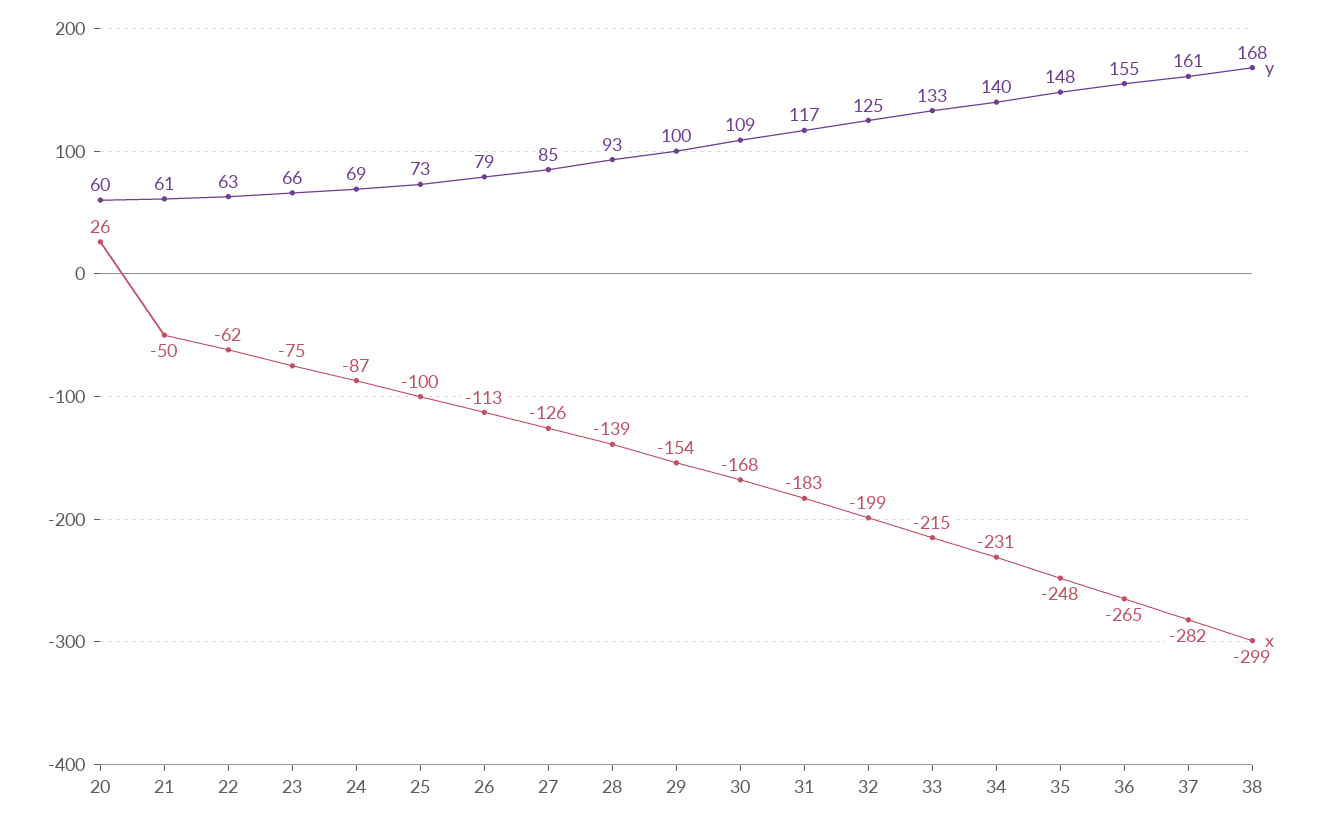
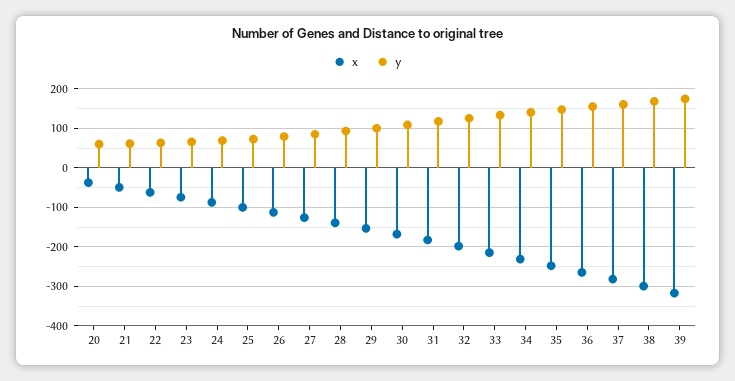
x, 20: 26 -> -40
x, 39: none -> -320
y, 39: none -> 180

